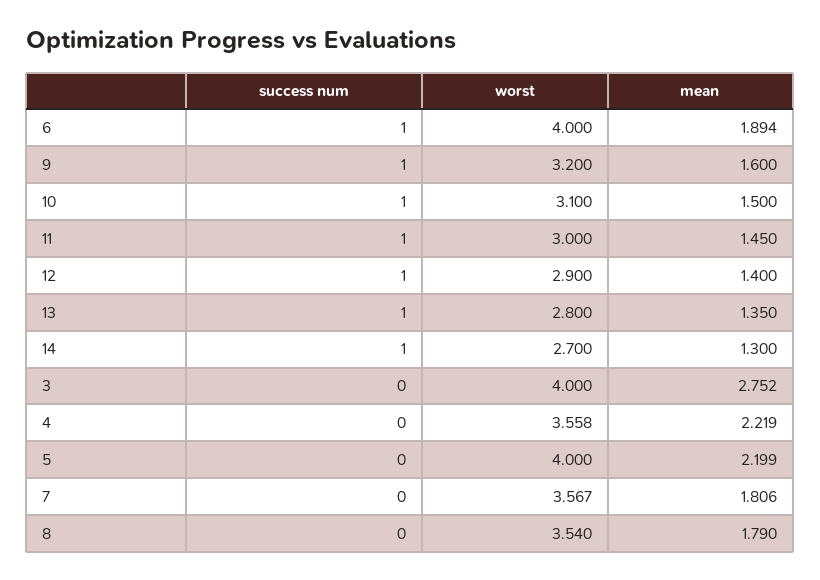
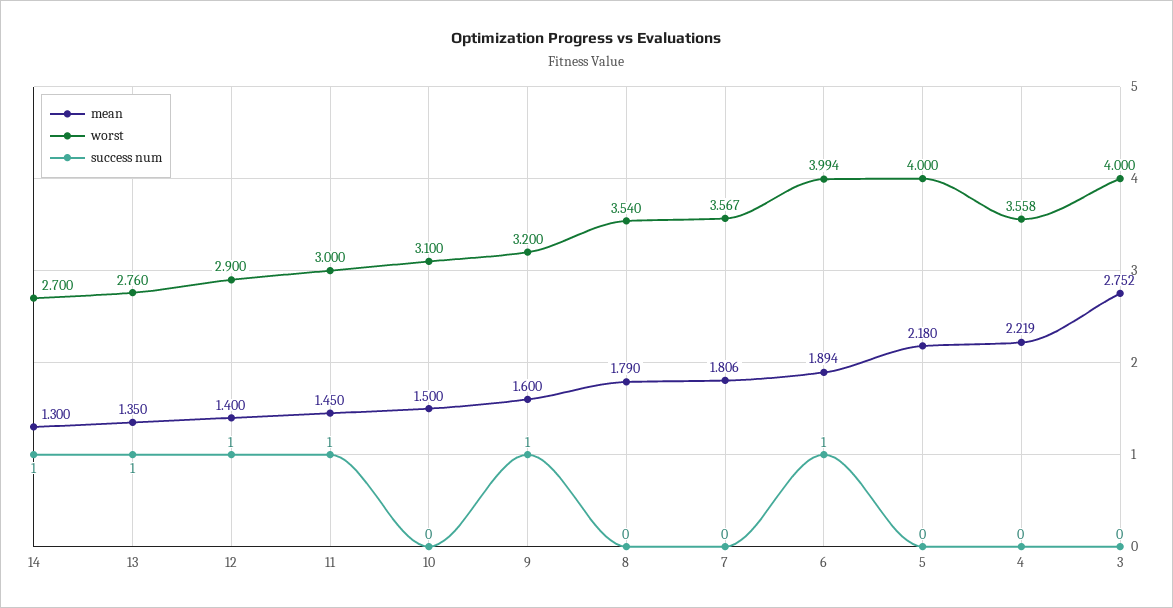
worst, 6: 4 -> 3.994
success num, 10: 1 -> 0
worst, 13: 2.8 -> 2.76
mean, 5: 2.199 -> 2.18

